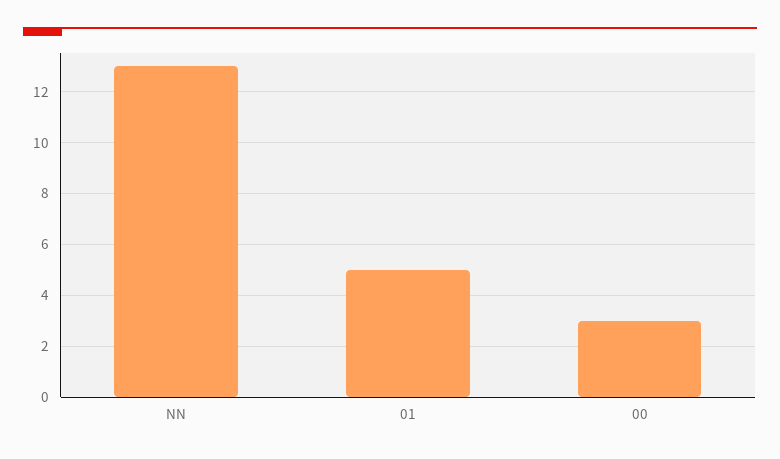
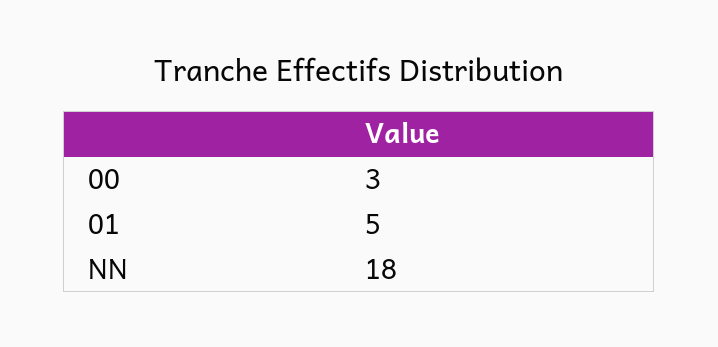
NN: 13 -> 18

